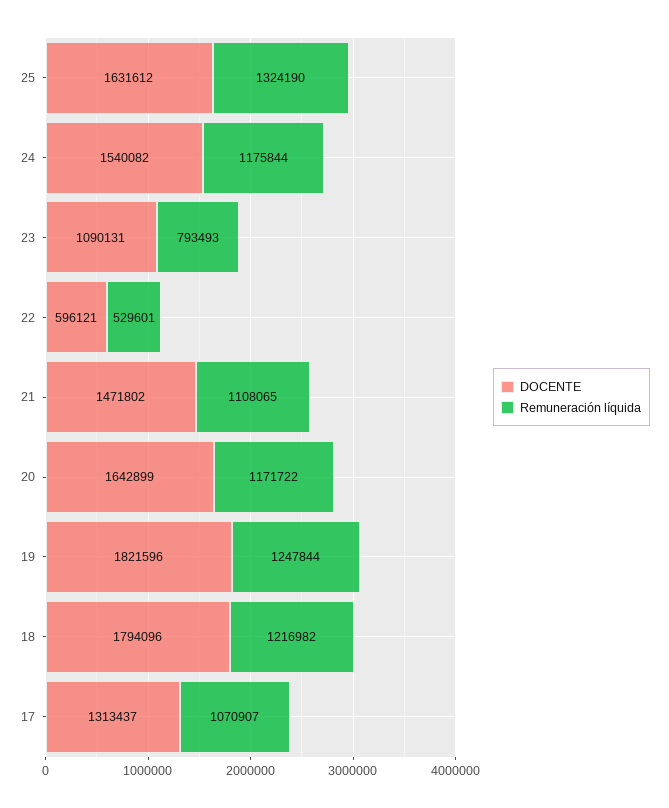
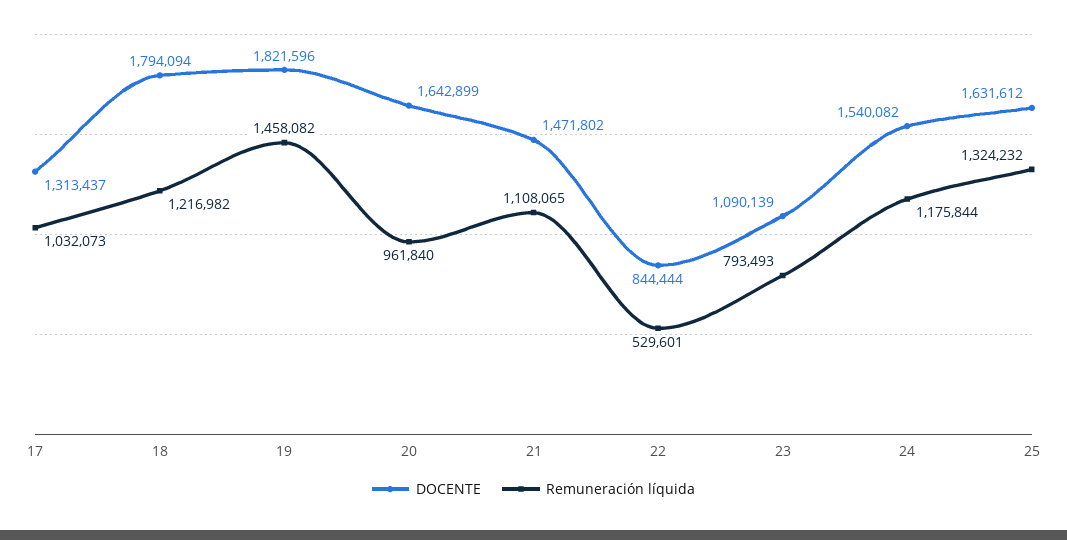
Remuneración líquida, 25: 1324190 -> 1324232
DOCENTE, 23: 1090131 -> 1090139
DOCENTE, 22: 596121 -> 844444
Remuneración líquida, 20: 1171722 -> 961840
Remuneración líquida, 19: 1247844 -> 1458082
DOCENTE, 18: 1794096 -> 1794094
Remuneración líquida, 17: 1070907 -> 1032073

